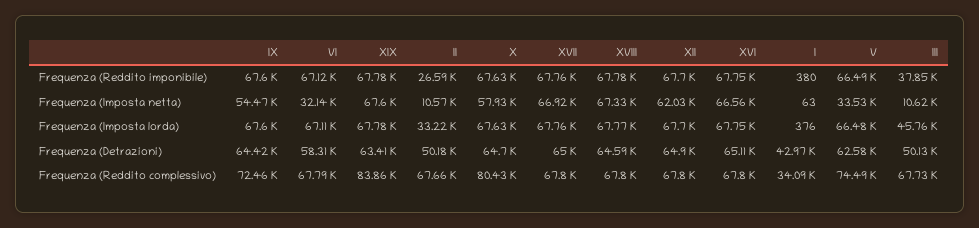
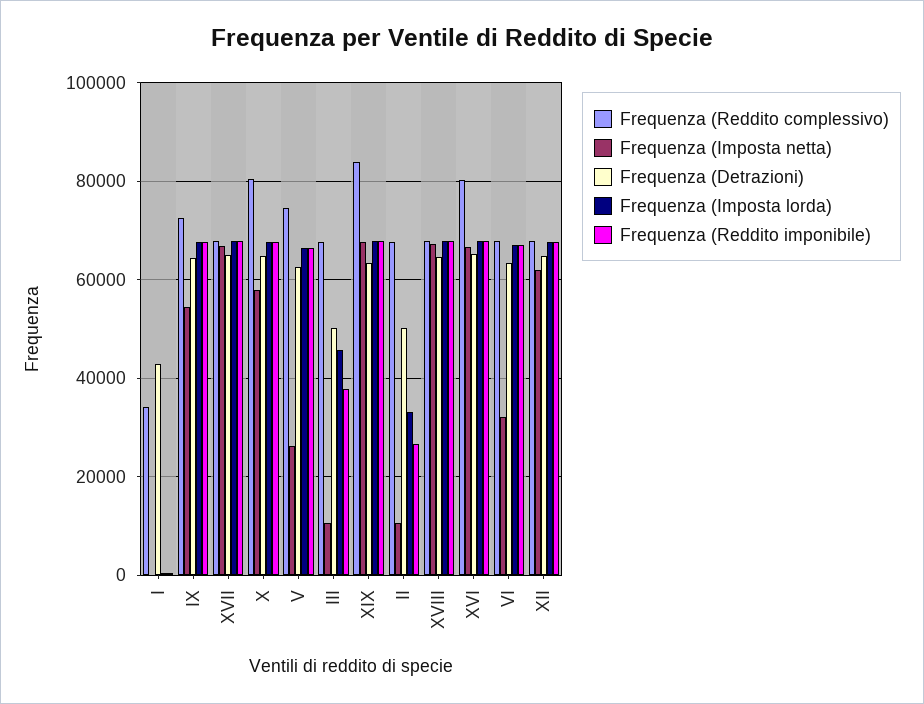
Frequenza (Imposta netta), V: 33530 -> 26000
Frequenza (Detrazioni), VI: 58310 -> 64000
Frequenza (Reddito complessivo), XVI: 67800 -> 80000

